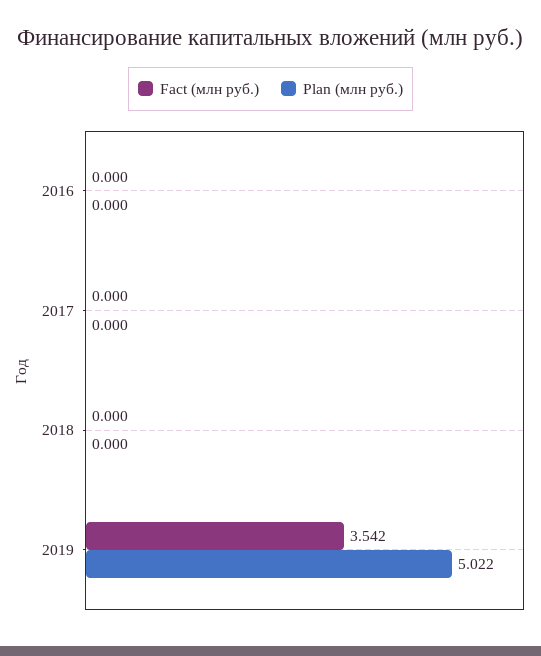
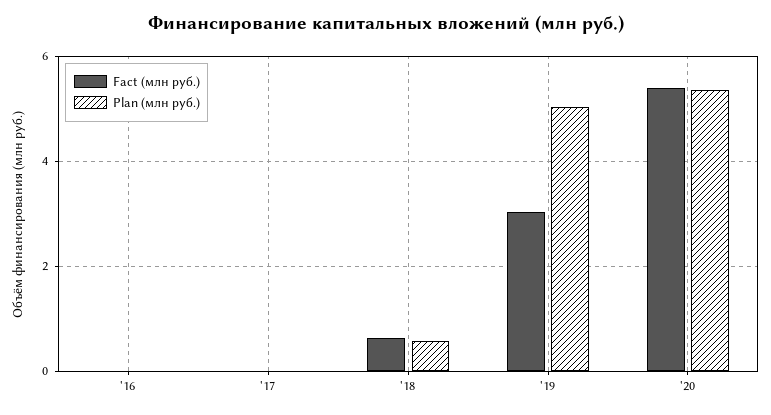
Fact (млн руб.), 2018: 0 -> 0.6
Plan (млн руб.), 2018: 0 -> 0.6
Fact (млн руб.), 2019: 3.542 -> 3
Fact (млн руб.), '20: none -> 5.4
Plan (млн руб.), '20: none -> 5.4

